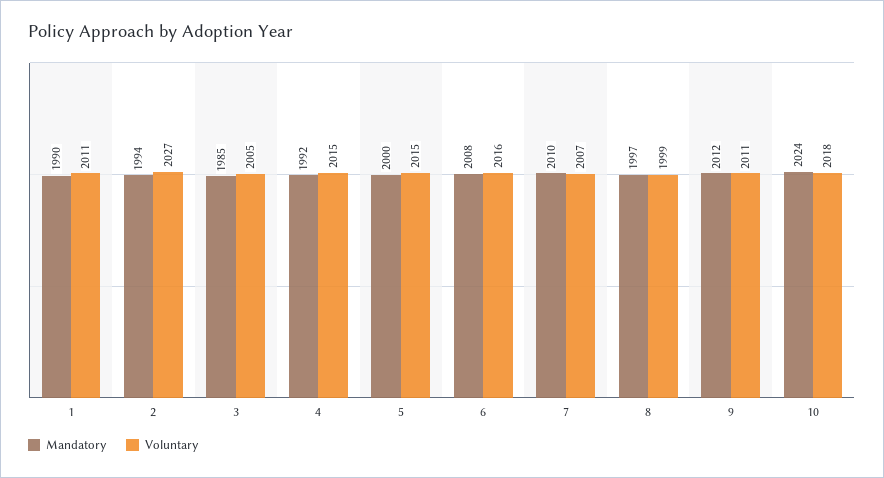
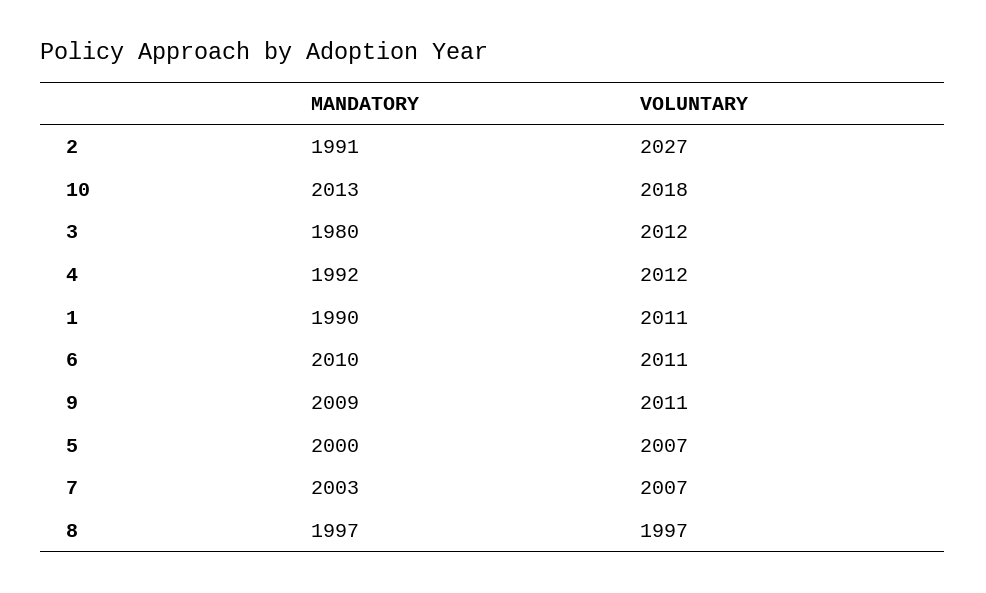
Mandatory, 2: 1994 -> 1991
Mandatory, 3: 1985 -> 1980
Voluntary, 3: 2005 -> 2012
Voluntary, 4: 2015 -> 2012
Voluntary, 5: 2015 -> 2007
Mandatory, 6: 2008 -> 2010
Voluntary, 6: 2016 -> 2011
Mandatory, 7: 2010 -> 2003
Voluntary, 8: 1999 -> 1997
Mandatory, 9: 2012 -> 2009
Mandatory, 10: 2024 -> 2013

